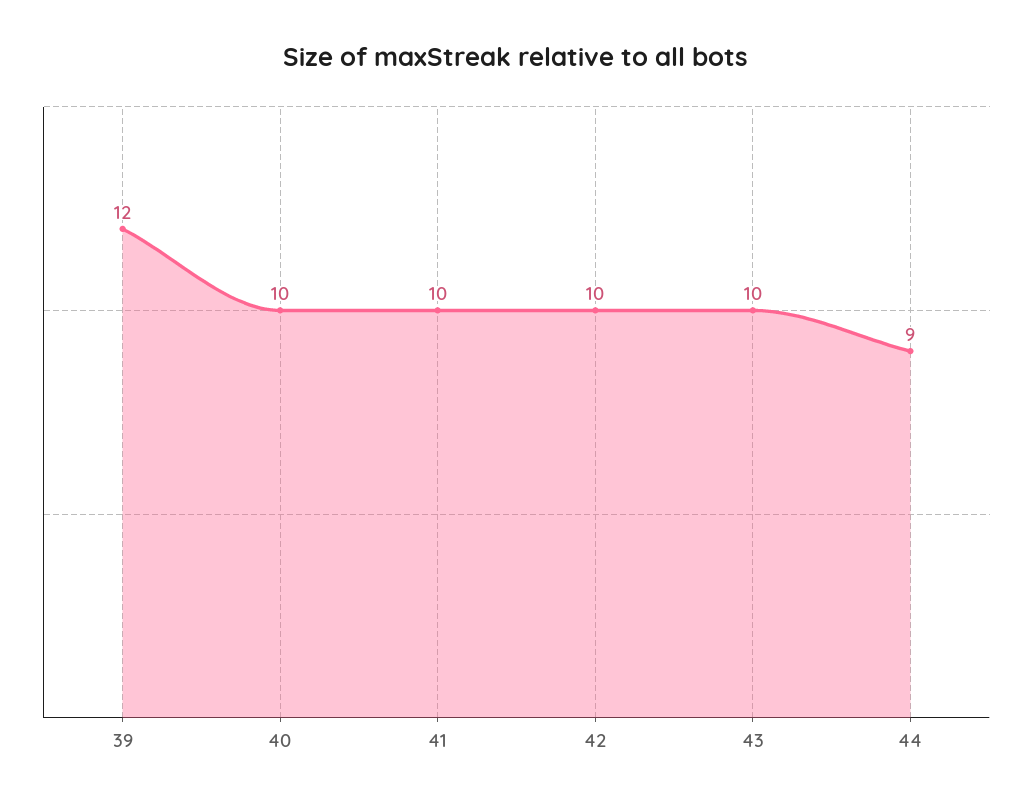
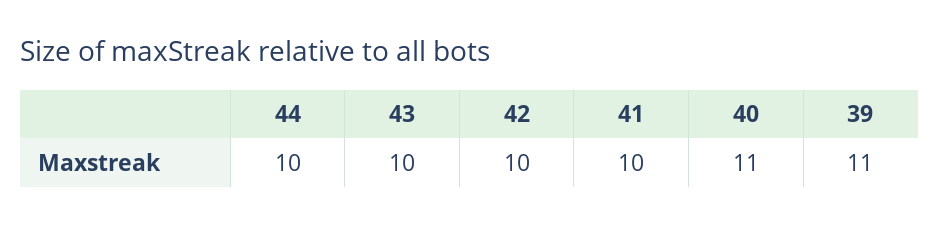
39: 12 -> 11
40: 10 -> 11
44: 9 -> 10

